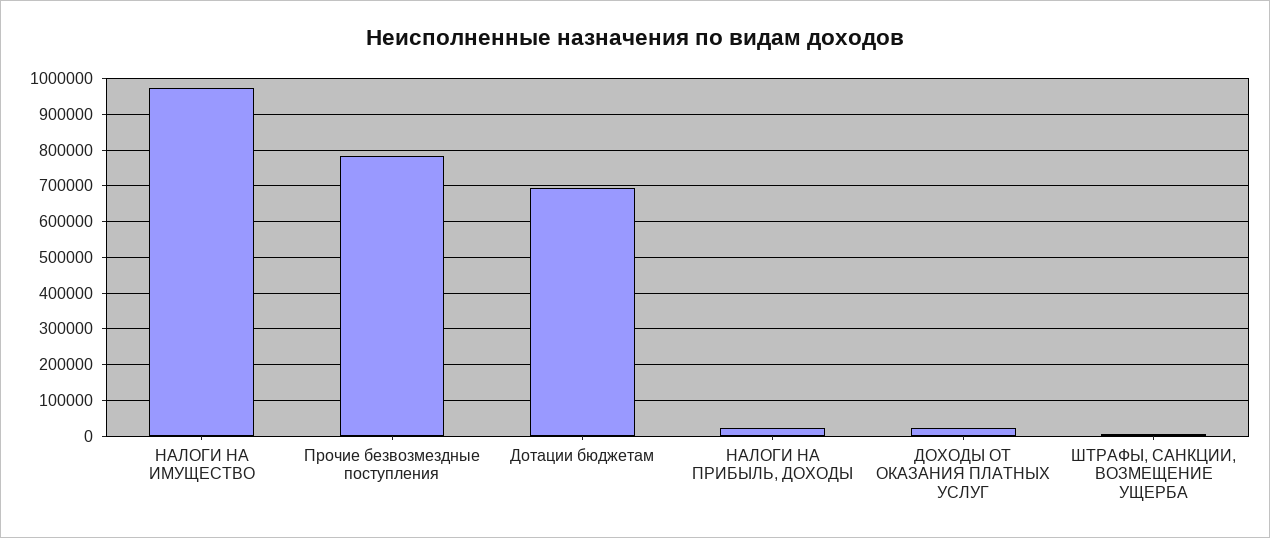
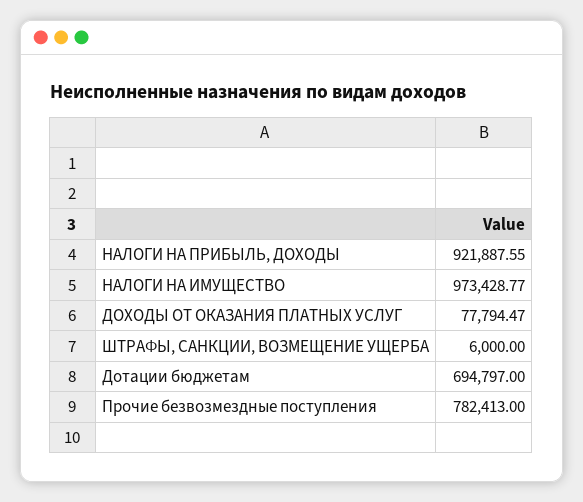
НАЛОГИ НА ПРИБЫЛЬ, ДОХОДЫ: 20000 -> 921887.55
ДОХОДЫ ОТ ОКАЗАНИЯ ПЛАТНЫХ УСЛУГ: 20000 -> 77794.47

